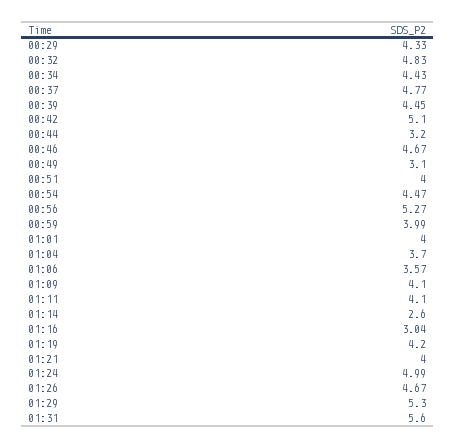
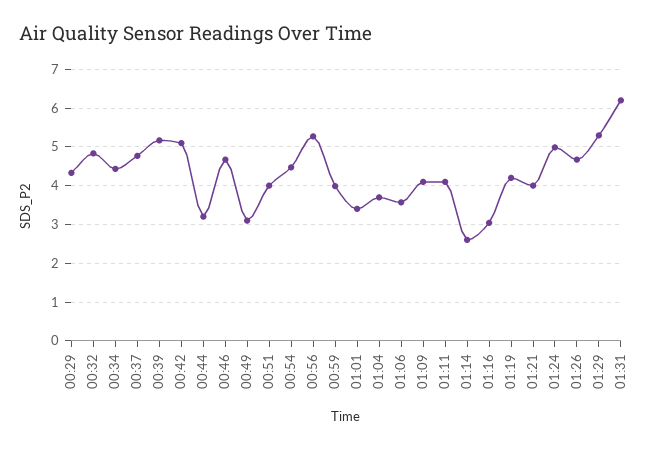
00:39: 4.45 -> 5.2
01:01: 4 -> 3.4
01:31: 5.6 -> 6.2

